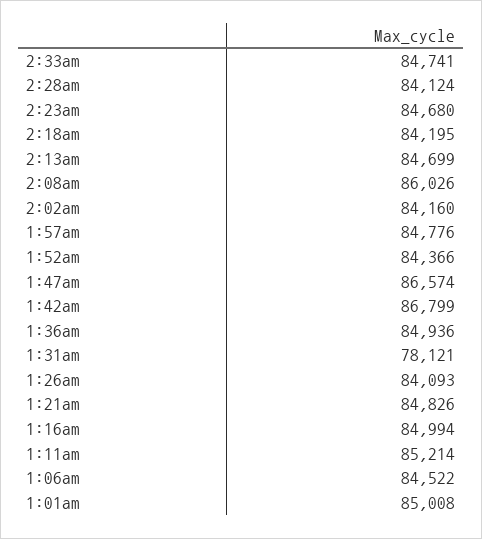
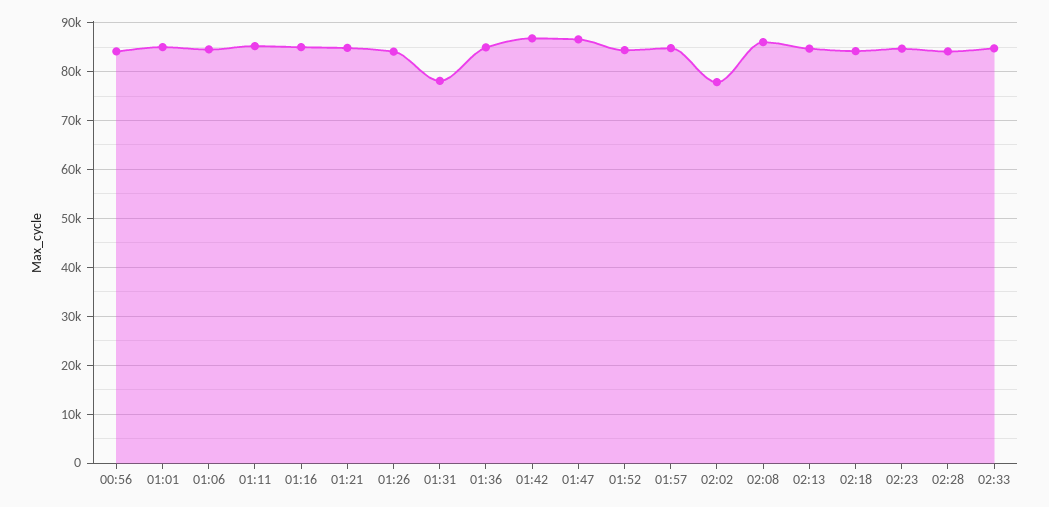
2:02am: 84160 -> 78000
00:56: none -> 84000

